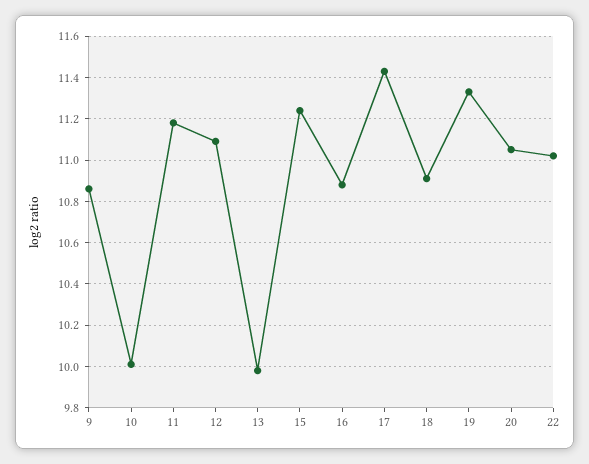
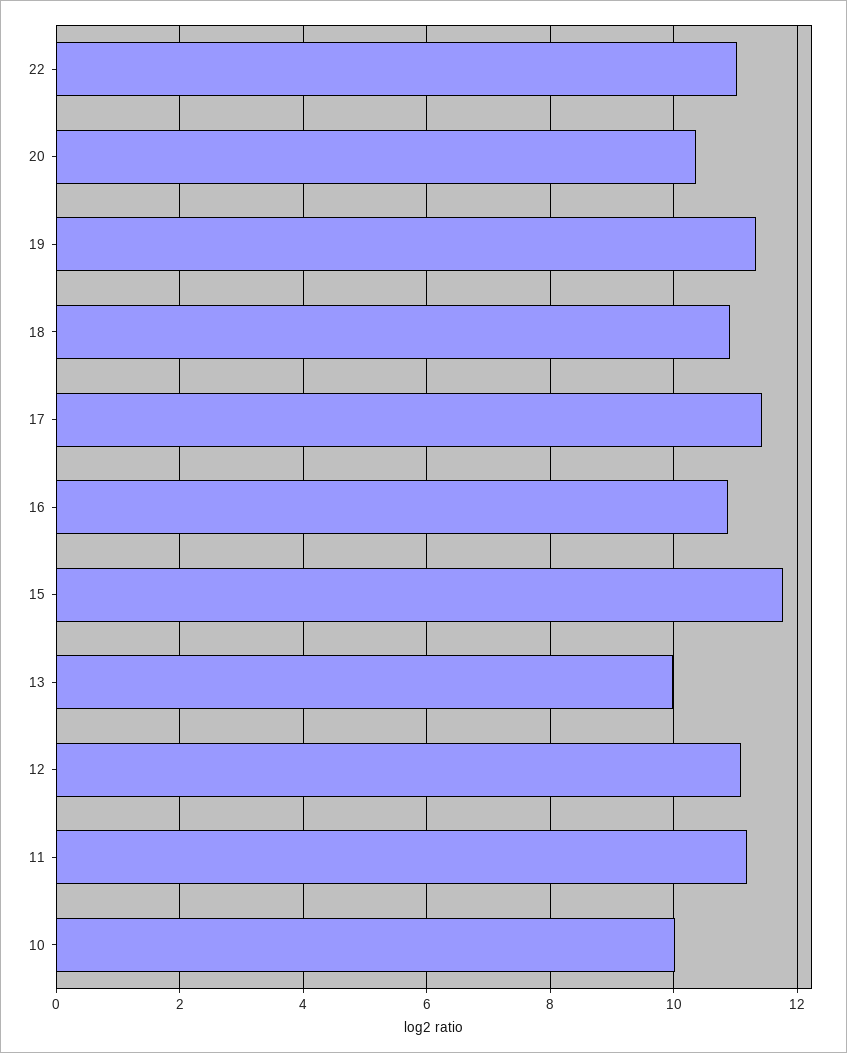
9: 10.85 -> none
15: 11.25 -> 11.8
20: 11.05 -> 10.4

